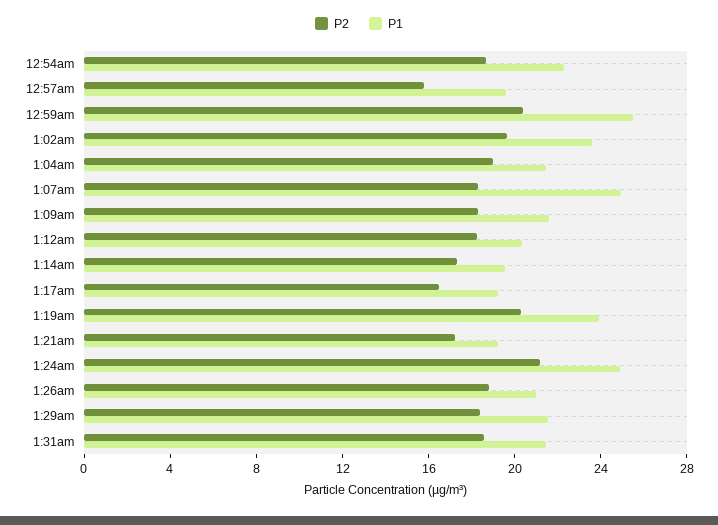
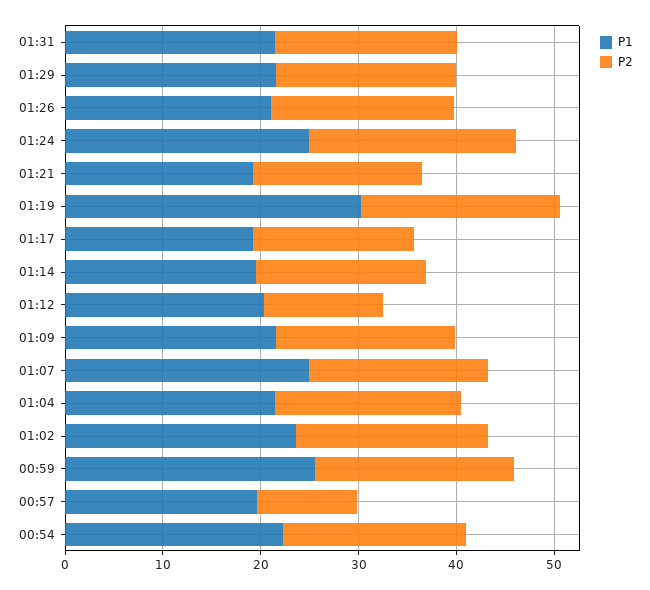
P2, 12:57am: 16 -> 10
P2, 1:12am: 18 -> 12
P1, 1:19am: 24 -> 30

